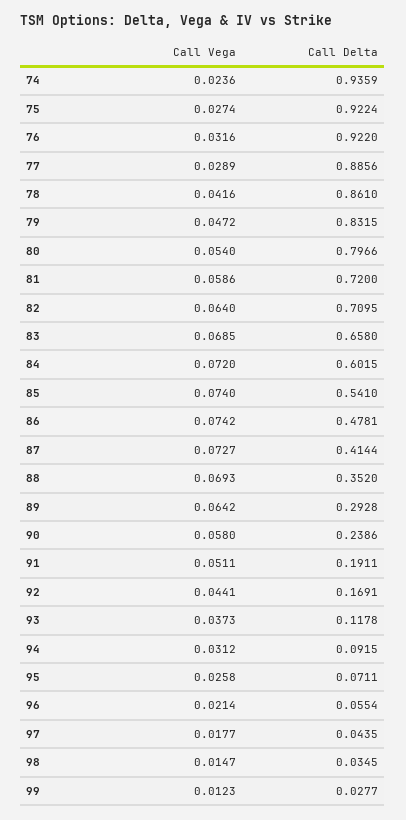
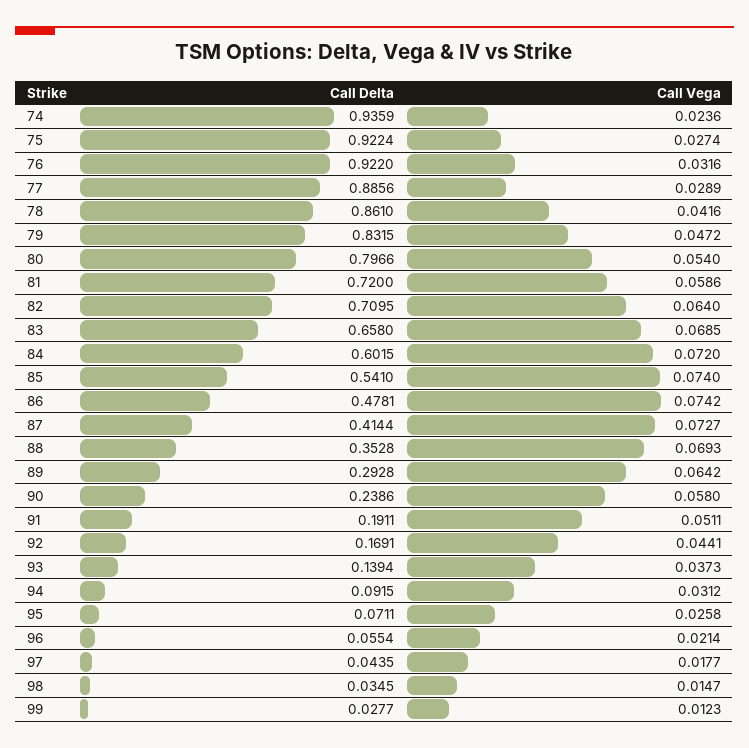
Call Delta, 88: 0.352 -> 0.3528
Call Delta, 93: 0.1178 -> 0.1394

